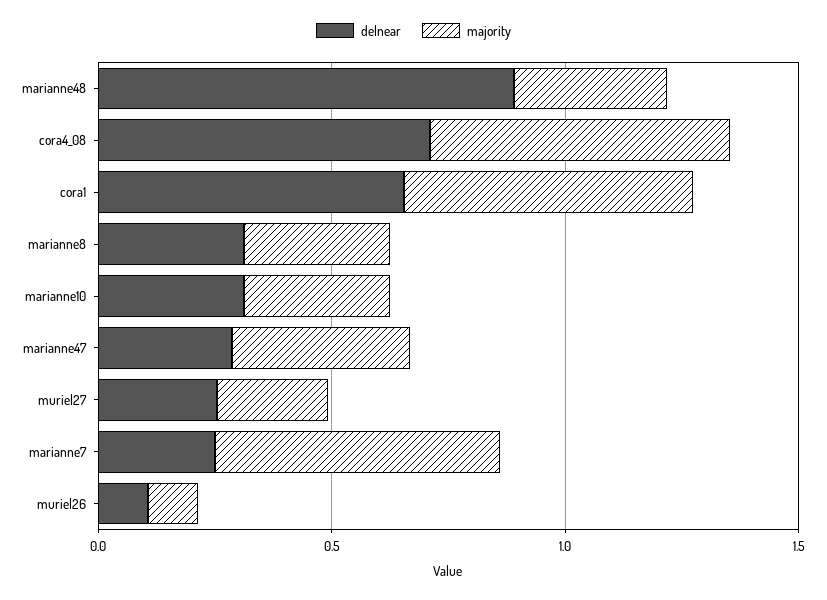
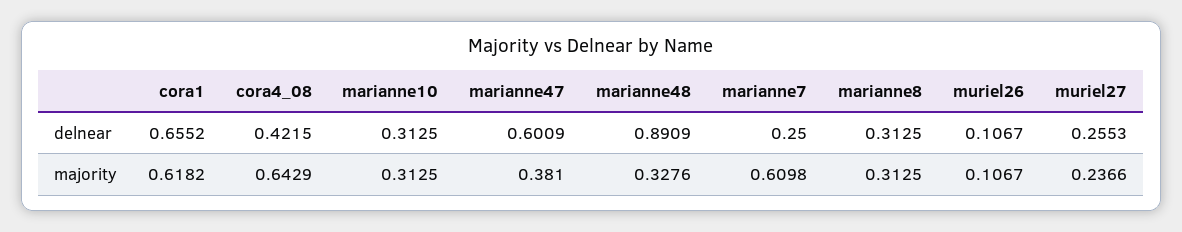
delnear, cora4_08: 0.7 -> 0.4215
delnear, marianne47: 0.3 -> 0.6009

